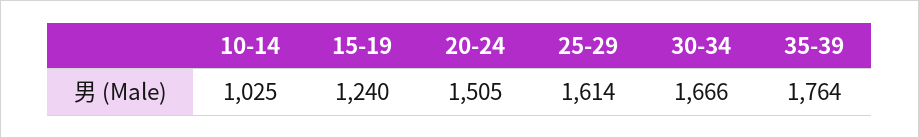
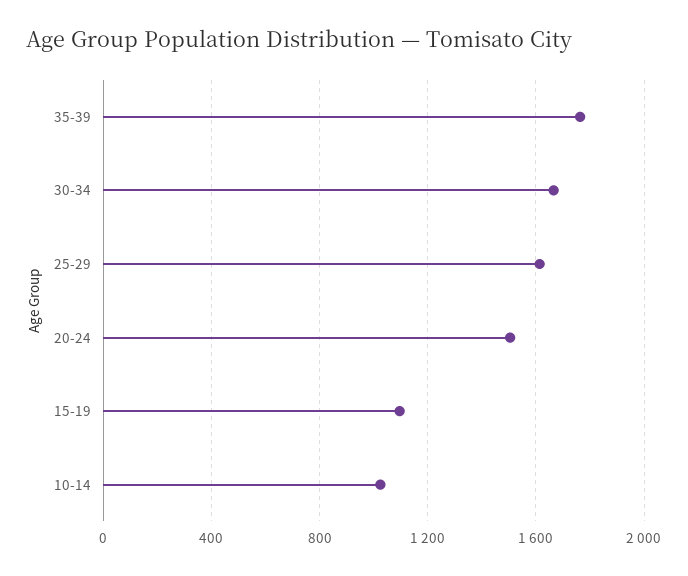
15-19: 1240 -> 1100

